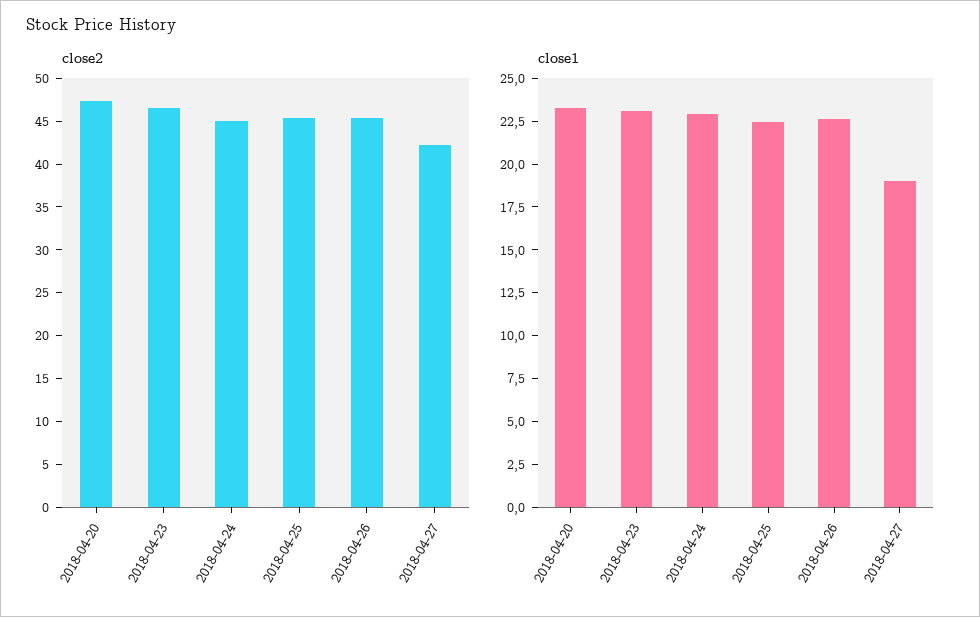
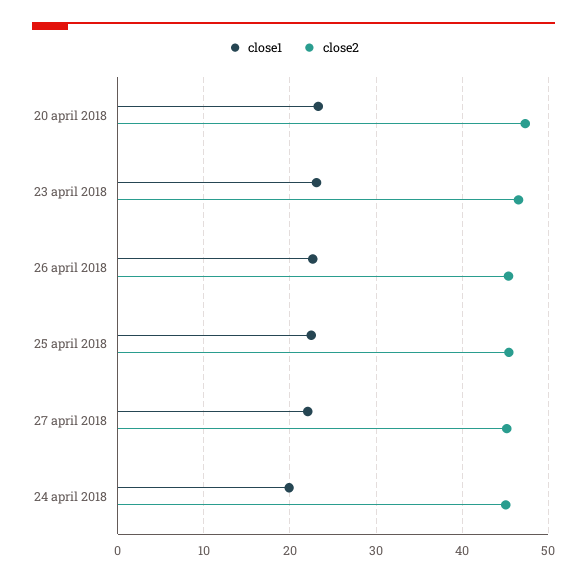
close2, 2018-04-27: 42 -> 45
close1, 2018-04-24: 23 -> 20
close1, 2018-04-27: 19 -> 22

